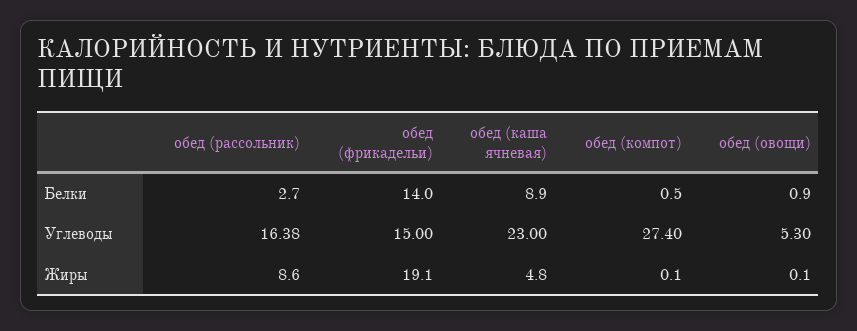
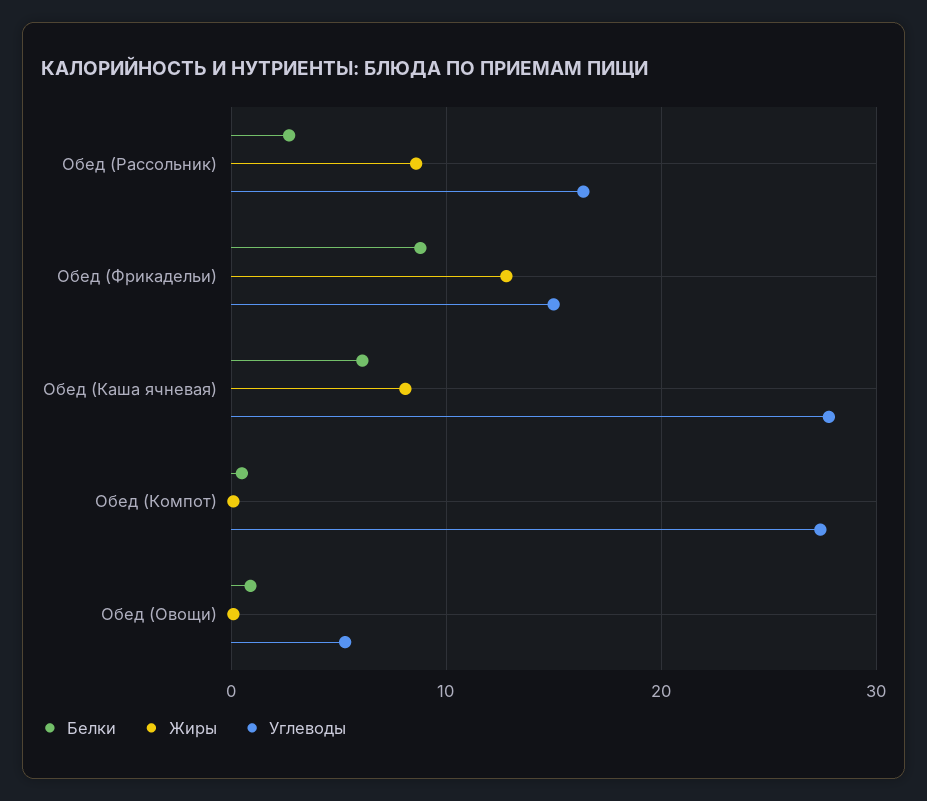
Белки, обед (фрикадельи): 14 -> 9
Белки, обед (каша ячневая): 8.9 -> 6
Углеводы, обед (каша ячневая): 23 -> 28
Жиры, обед (фрикадельи): 19.1 -> 13
Жиры, обед (каша ячневая): 4.8 -> 8

